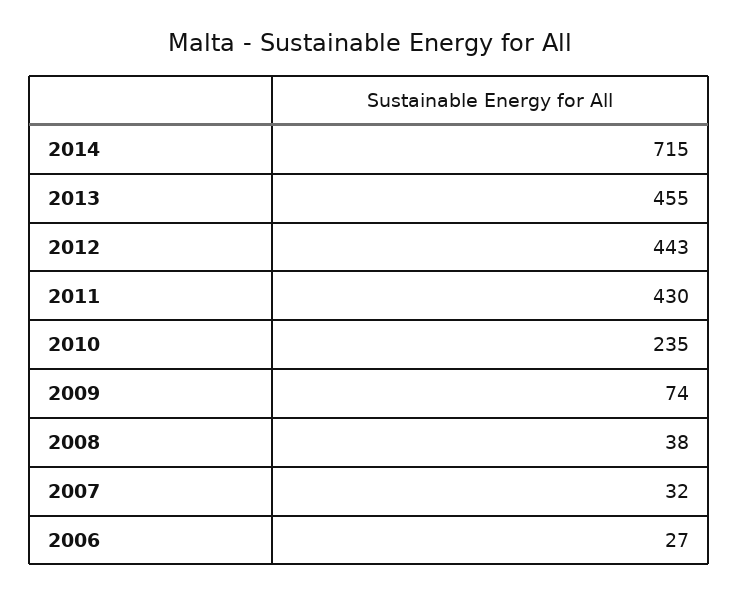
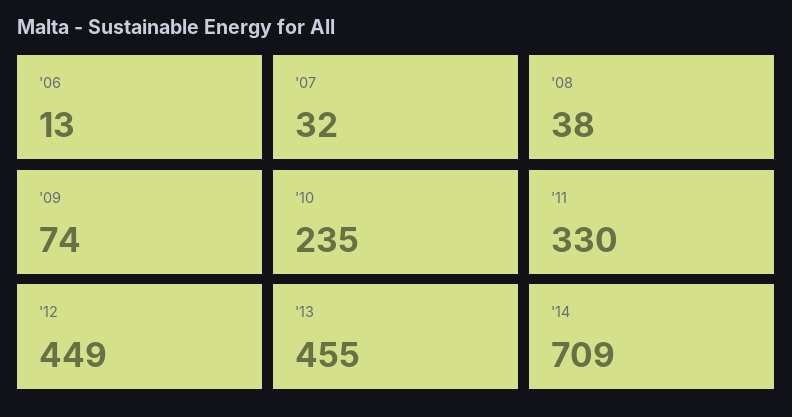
2014: 715 -> 709
2012: 443 -> 449
2011: 430 -> 330
2006: 27 -> 13

